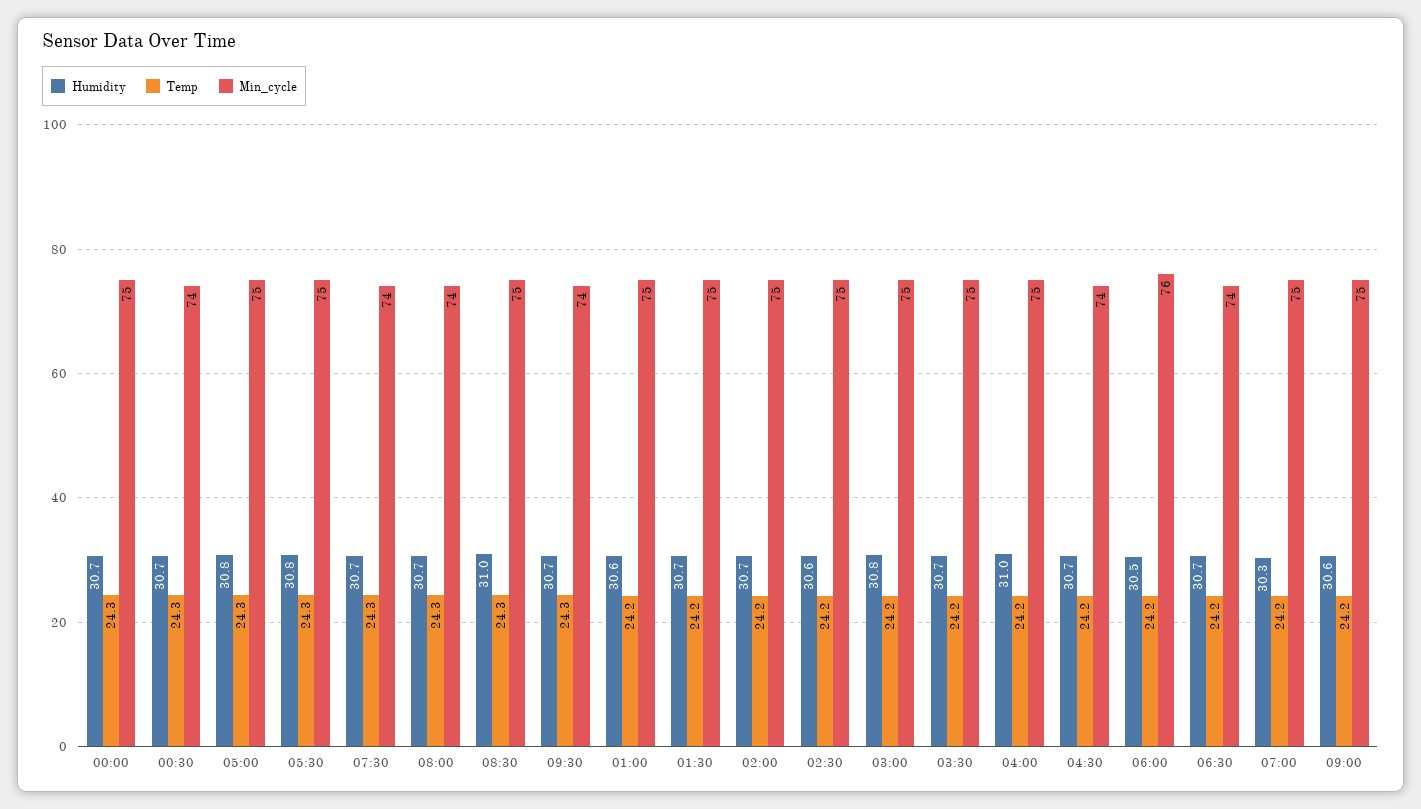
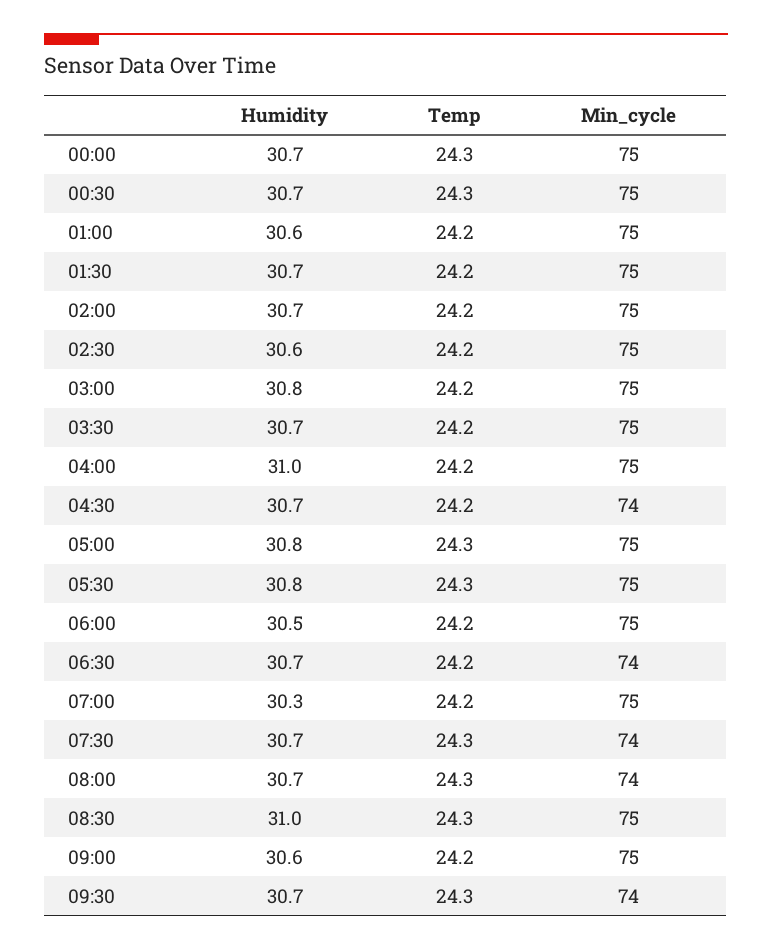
Min_cycle, 00:30: 74 -> 75
Min_cycle, 06:00: 76 -> 75

